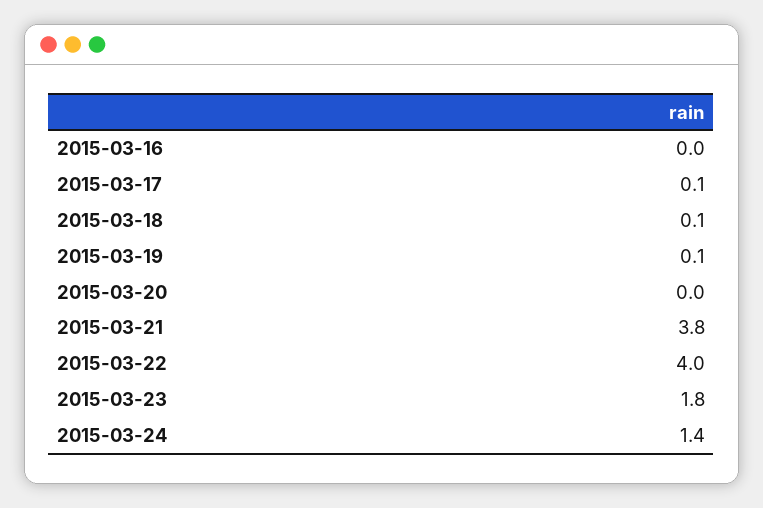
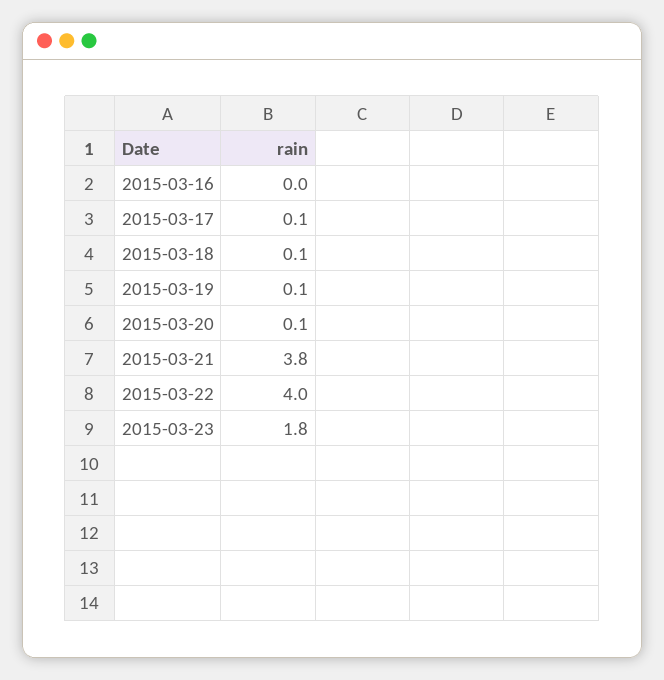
2015-03-20: 0 -> 0.1
2015-03-24: 1.4 -> none

